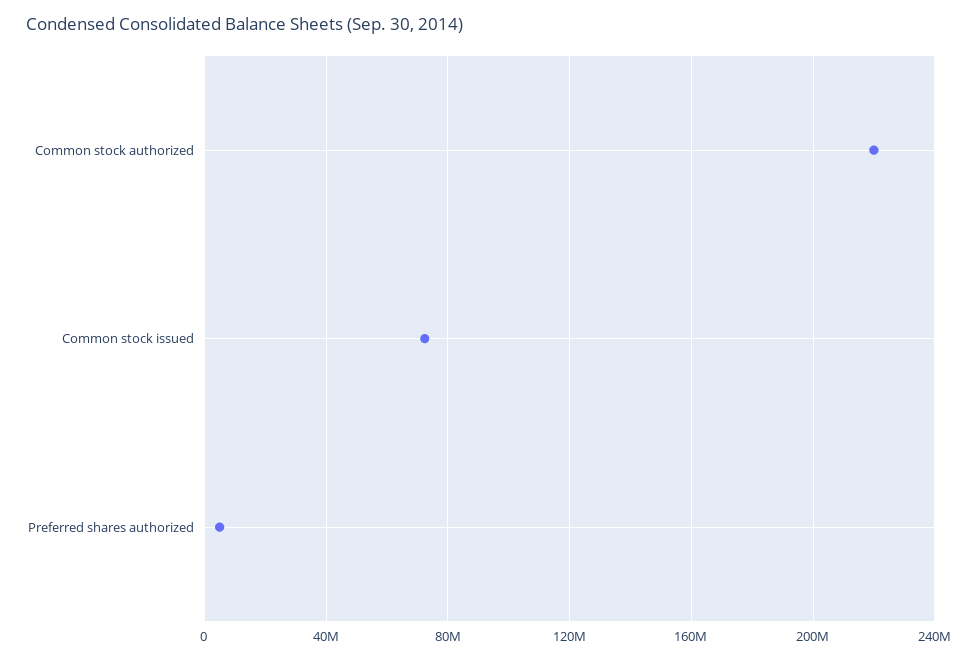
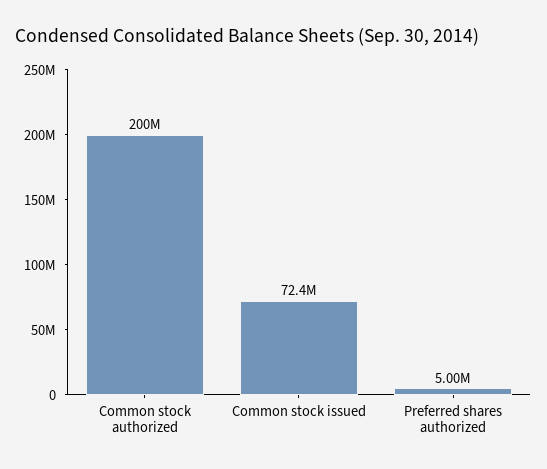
Common stock authorized: 220000000 -> 200000000

